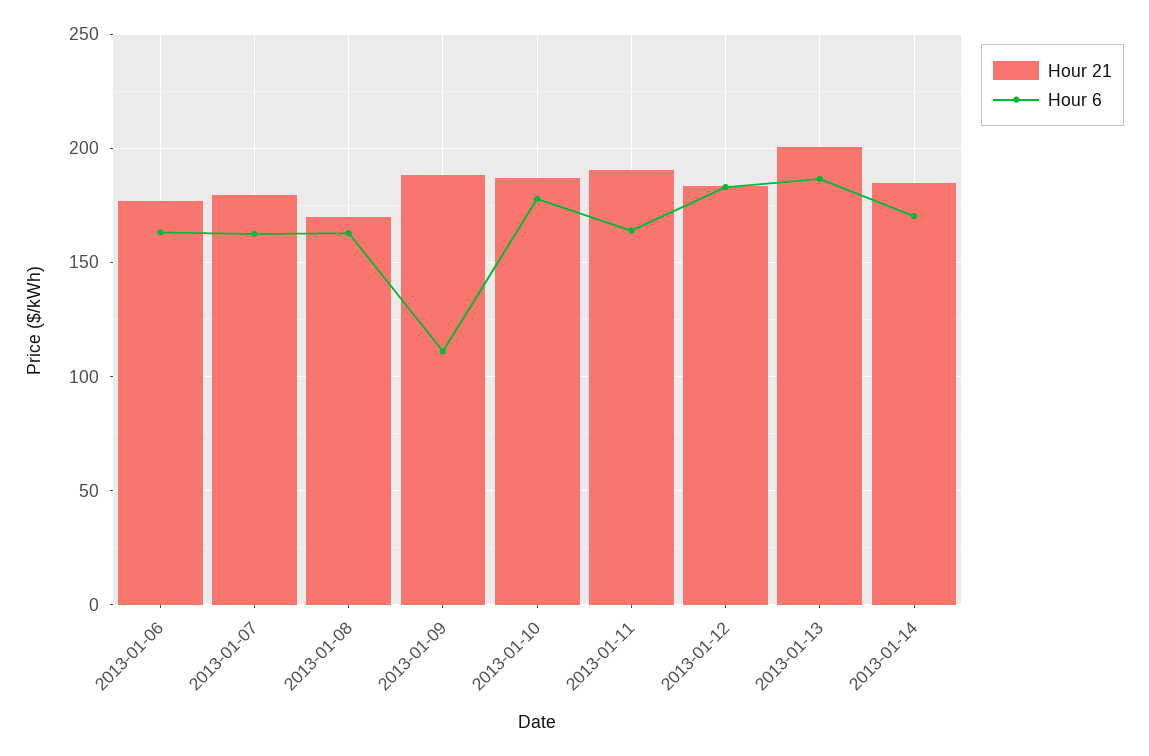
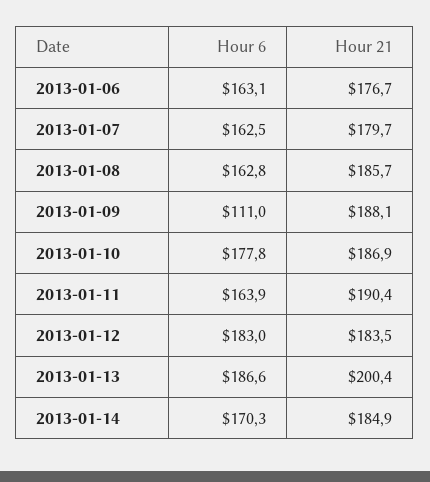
Hour 21, 2013-01-08: 170 -> 185.7

